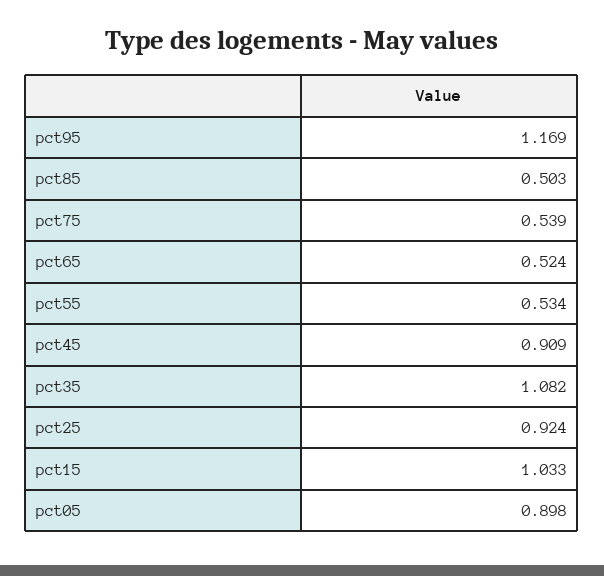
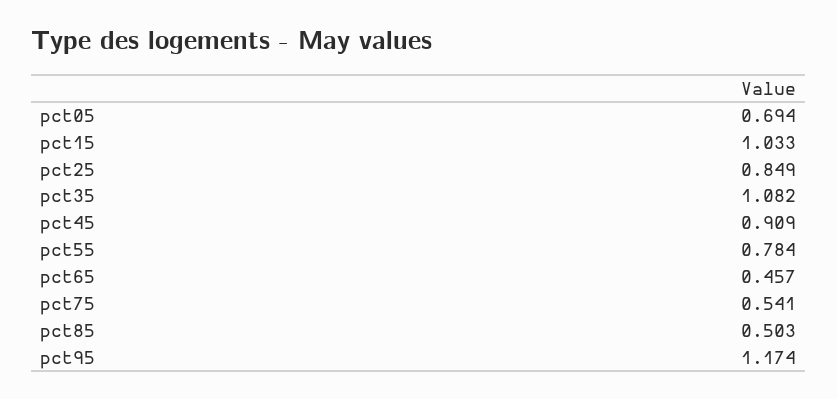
pct95: 1.169 -> 1.174
pct75: 0.539 -> 0.541
pct65: 0.524 -> 0.457
pct55: 0.534 -> 0.784
pct25: 0.924 -> 0.849
pct05: 0.898 -> 0.694

